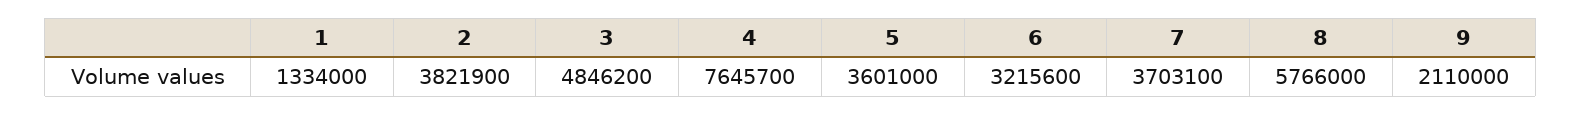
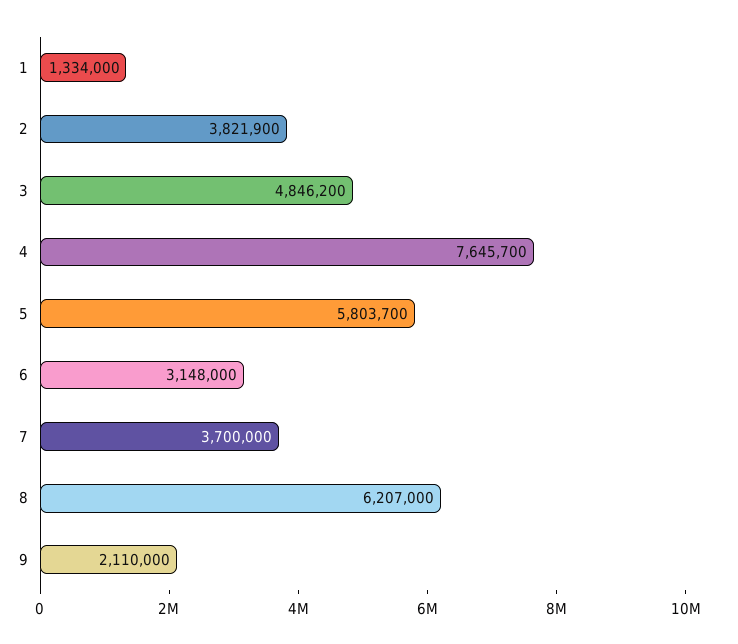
5: 3601000 -> 5803700
6: 3215600 -> 3148000
7: 3703100 -> 3700000
8: 5766000 -> 6207000

